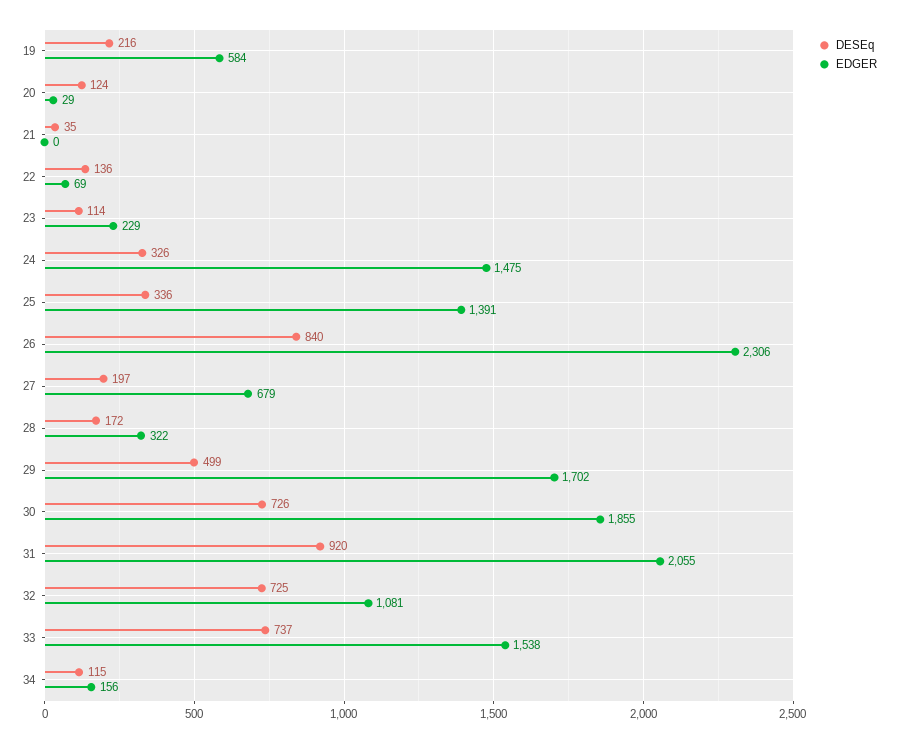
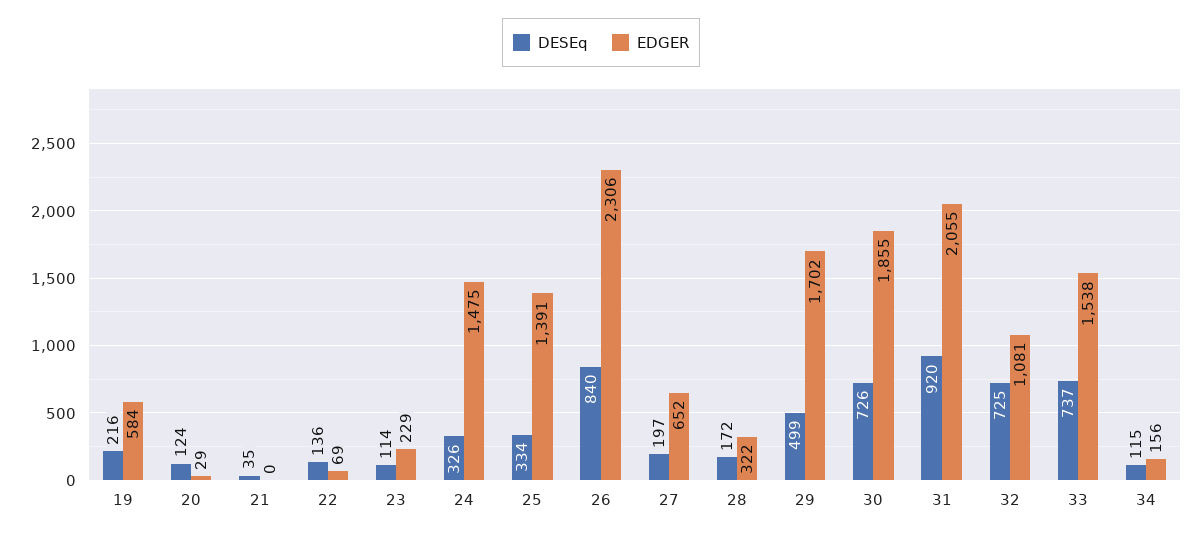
DESEq, 25: 336 -> 334
EDGER, 27: 679 -> 652

